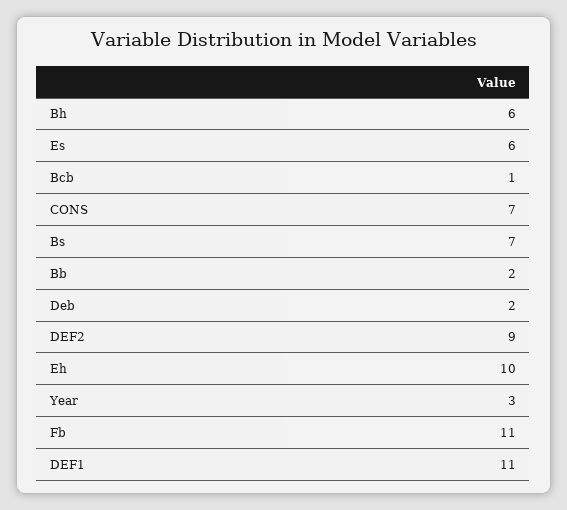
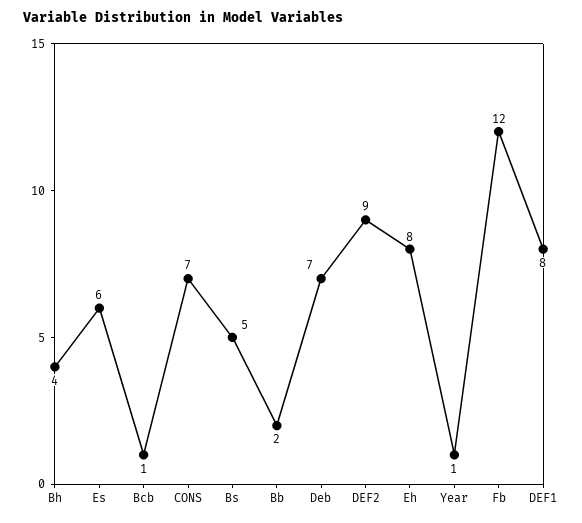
Bh: 6 -> 4
Bs: 7 -> 5
Deb: 2 -> 7
Eh: 10 -> 8
Year: 3 -> 1
Fb: 11 -> 12
DEF1: 11 -> 8

